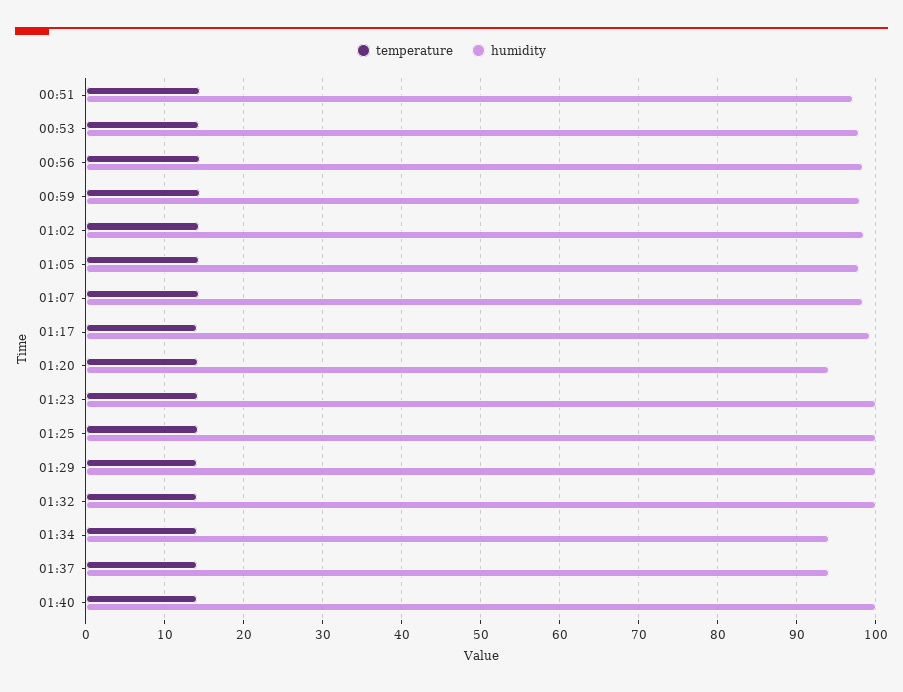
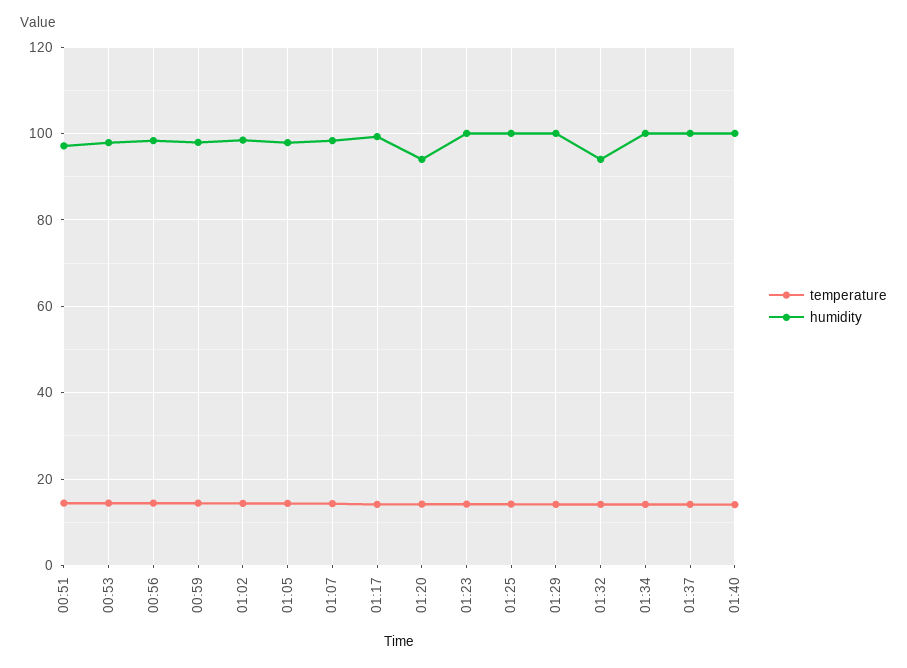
humidity, 01:32: 100 -> 94
humidity, 01:34: 94 -> 100
humidity, 01:37: 94 -> 100

